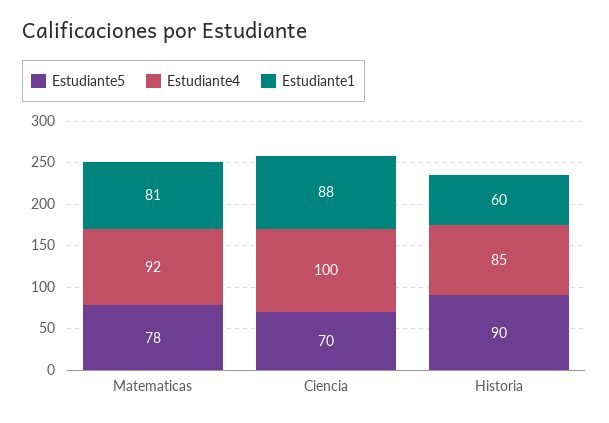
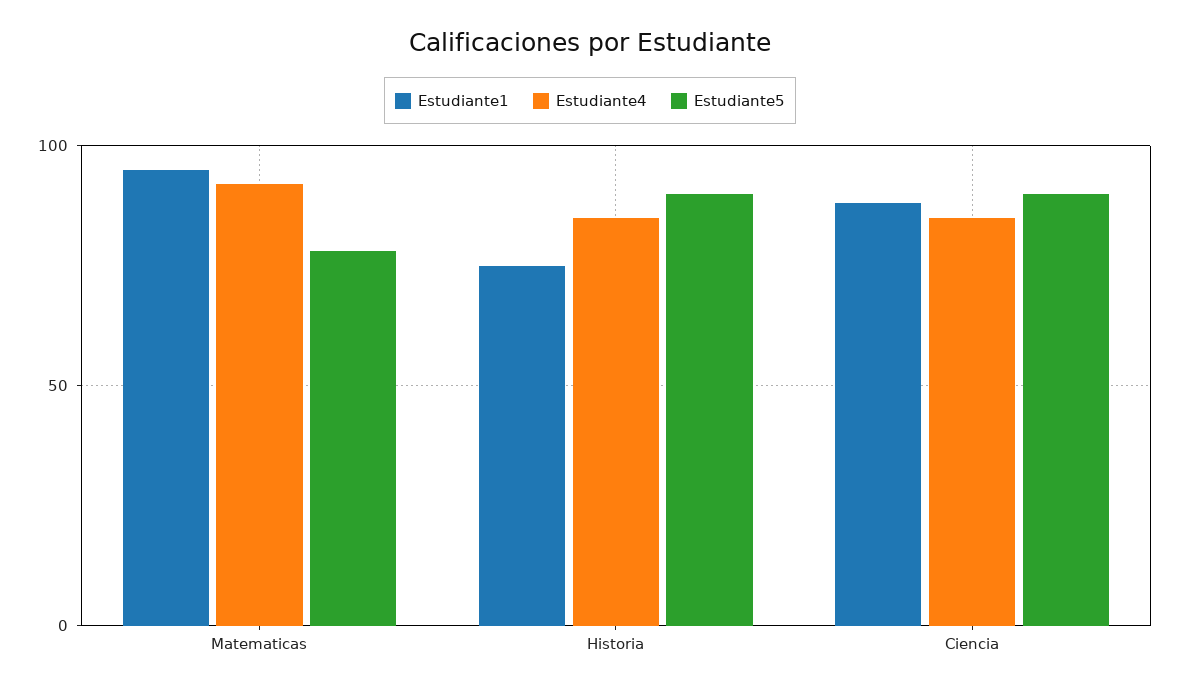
Estudiante1, Matematicas: 81 -> 95
Estudiante5, Ciencia: 70 -> 90
Estudiante4, Ciencia: 100 -> 85
Estudiante1, Historia: 60 -> 75

